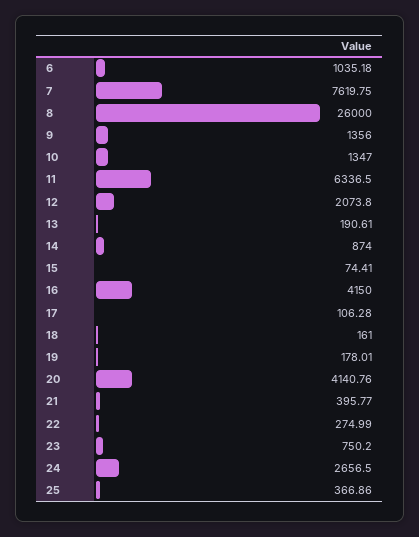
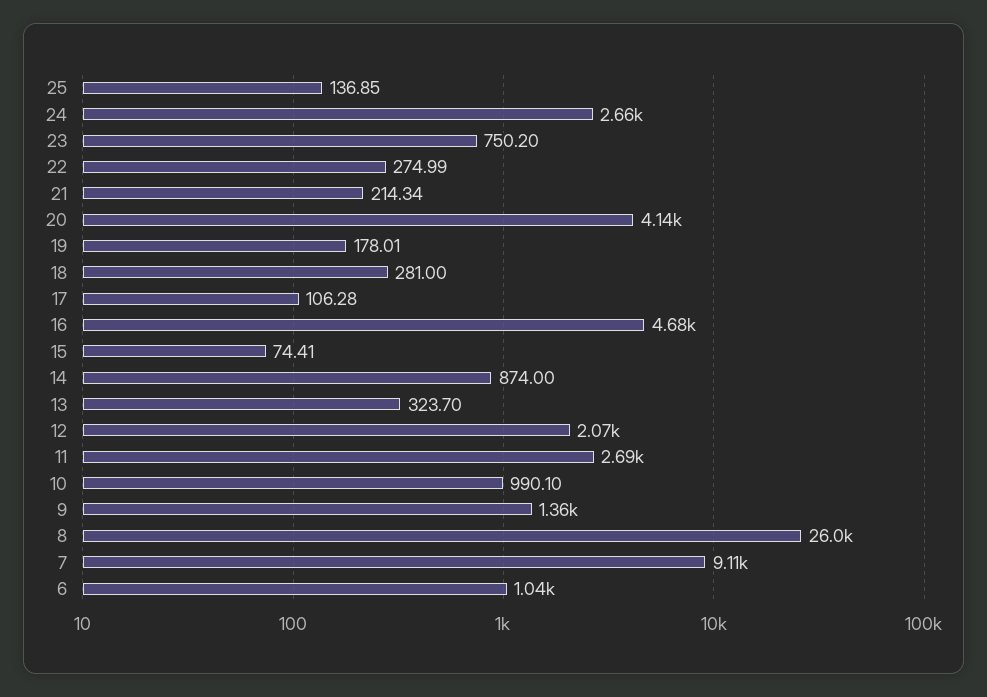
7: 7619.75 -> 9110
10: 1347 -> 990.1
11: 6336.5 -> 2690
13: 190.61 -> 323.7
16: 4150 -> 4680
18: 161 -> 281
21: 395.77 -> 214.34
25: 366.86 -> 136.85

